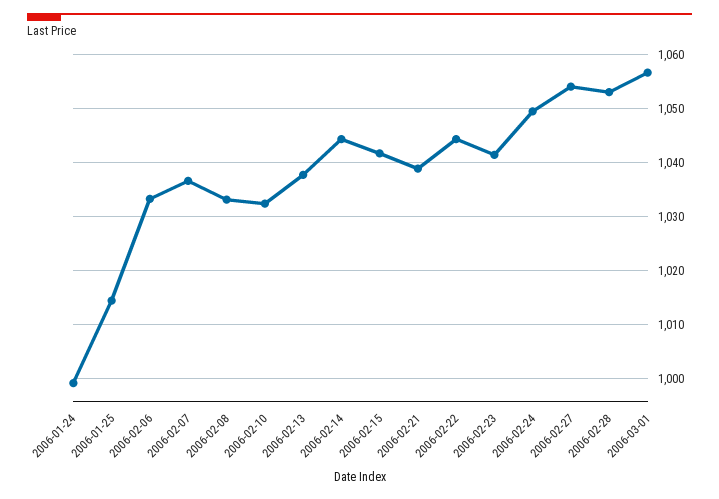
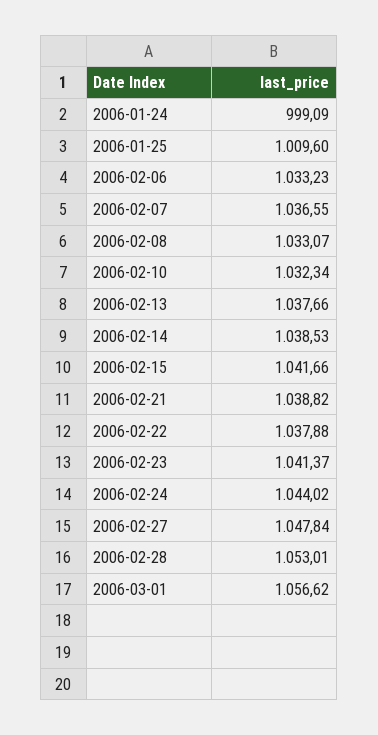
2006-01-25: 1014 -> 1009.6
2006-02-14: 1044 -> 1038.53
2006-02-22: 1044 -> 1037.88
2006-02-24: 1050 -> 1044.02
2006-02-27: 1054 -> 1047.84

